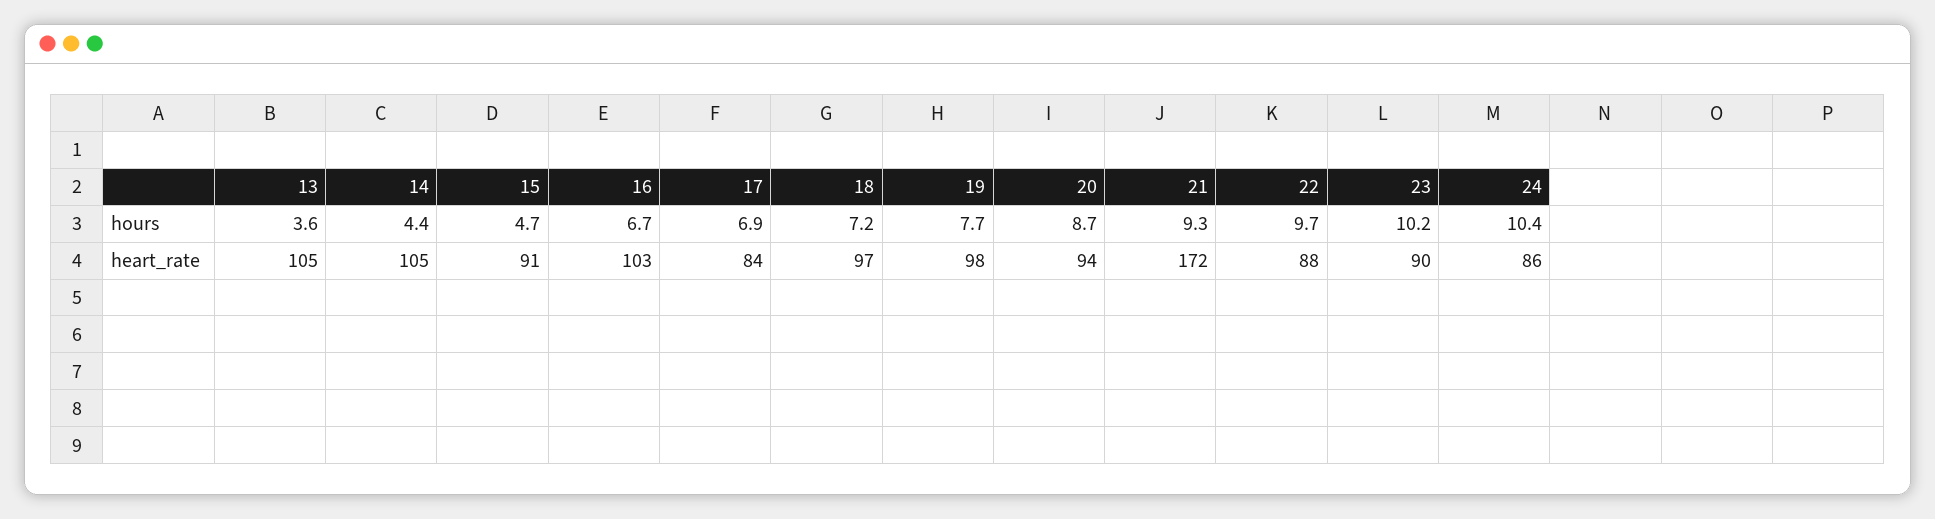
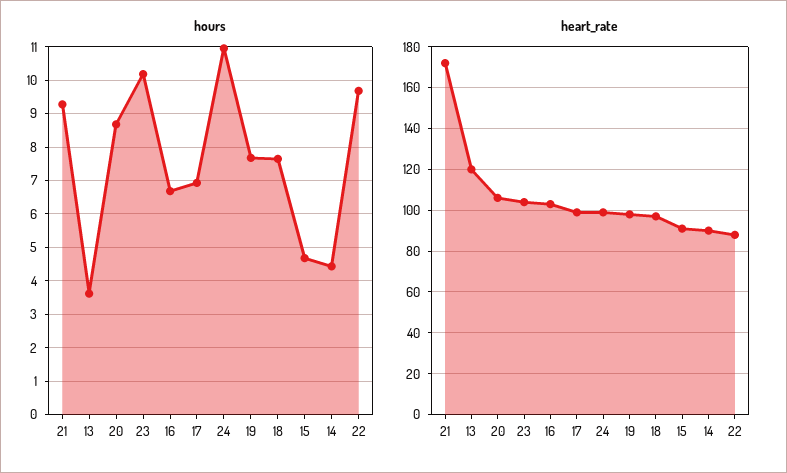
hours, 18: 7.2 -> 7.6
hours, 24: 10.4 -> 11
heart_rate, 13: 105 -> 120
heart_rate, 14: 105 -> 90
heart_rate, 17: 84 -> 100
heart_rate, 20: 94 -> 105
heart_rate, 23: 90 -> 105
heart_rate, 24: 86 -> 100

